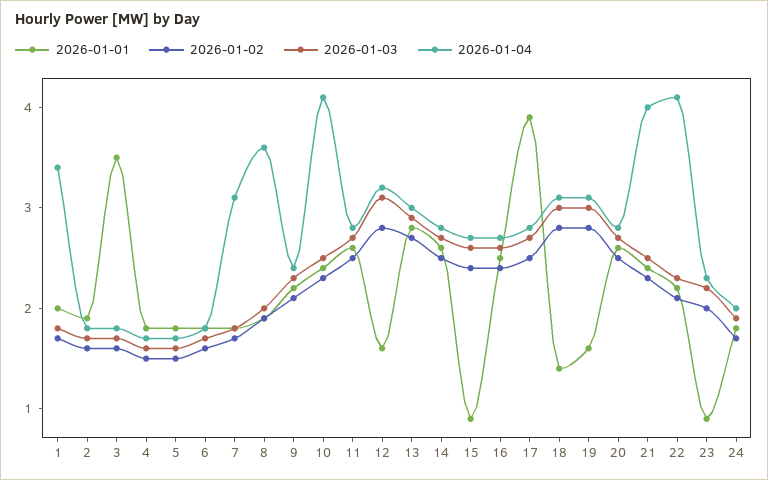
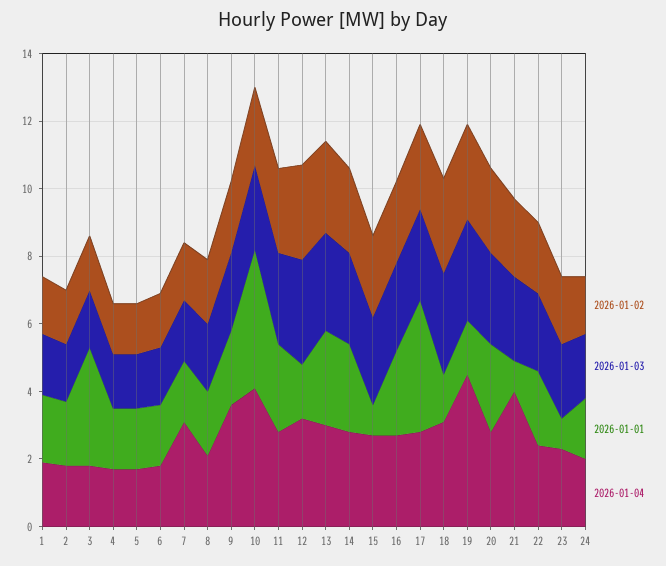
2026-01-04, 1: 3.4 -> 2
2026-01-04, 8: 3.6 -> 2
2026-01-04, 9: 2.4 -> 3.5
2026-01-01, 10: 2.4 -> 4
2026-01-04, 19: 3.1 -> 4.5
2026-01-01, 21: 2.4 -> 1
2026-01-04, 22: 4.1 -> 2.5

